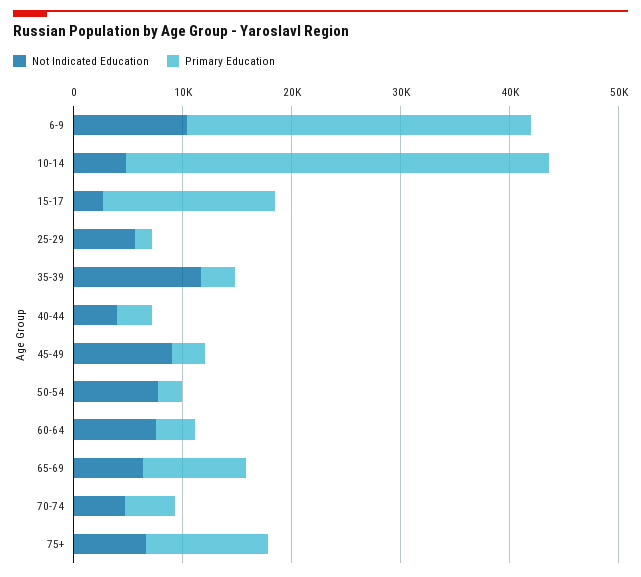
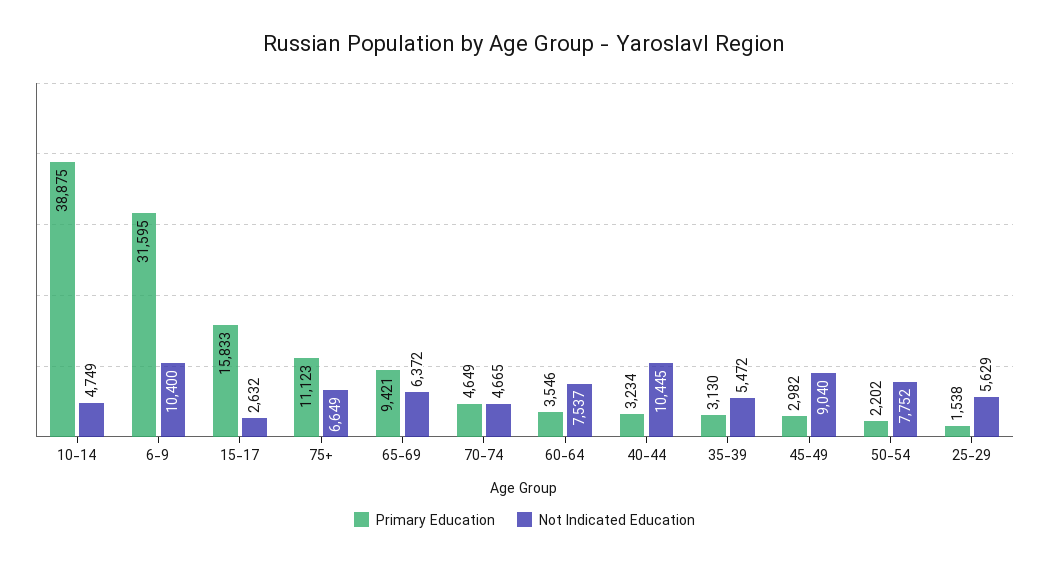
Not Indicated Education, 35-39: 12000 -> 5472
Not Indicated Education, 40-44: 4000 -> 10445

